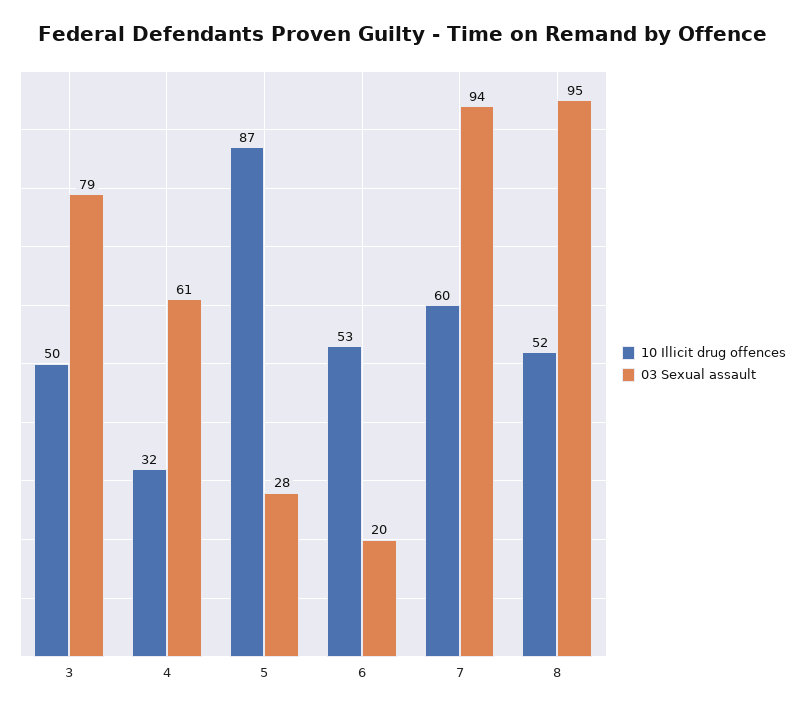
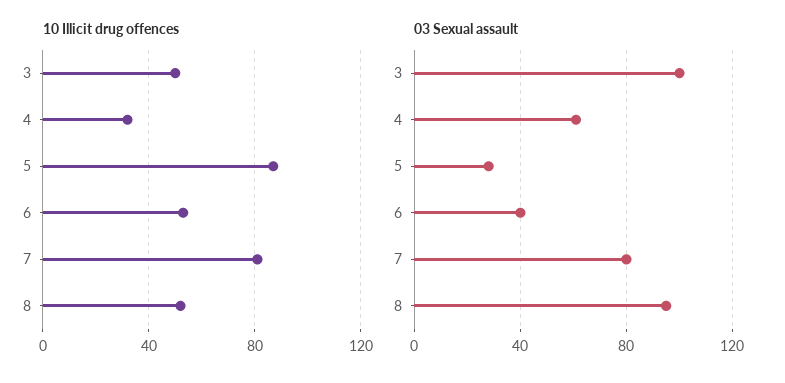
03 Sexual assault, 3: 79 -> 100
03 Sexual assault, 6: 20 -> 40
10 Illicit drug offences, 7: 60 -> 80
03 Sexual assault, 7: 94 -> 80

